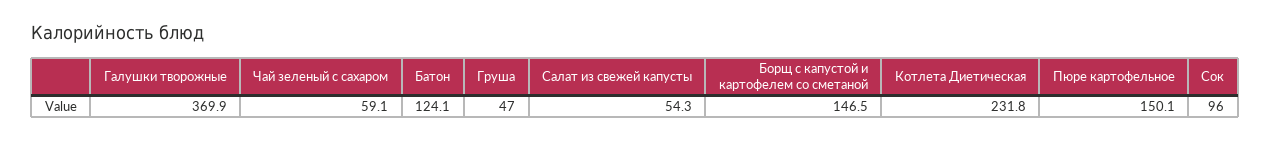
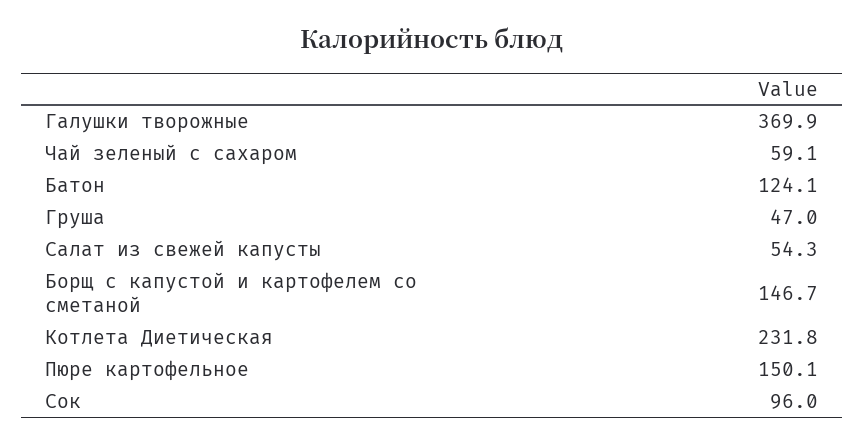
Борщ с капустой и картофелем со сметаной: 146.5 -> 146.7

